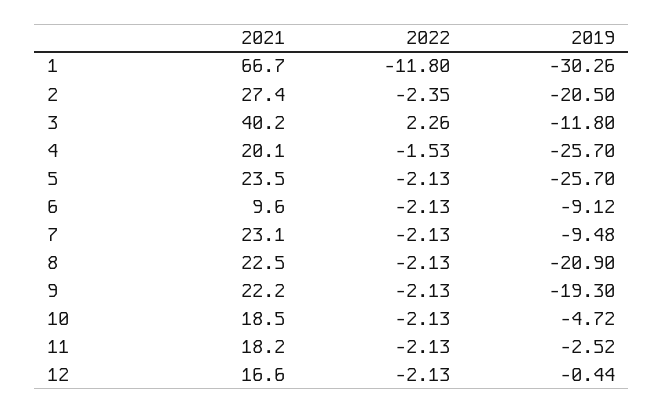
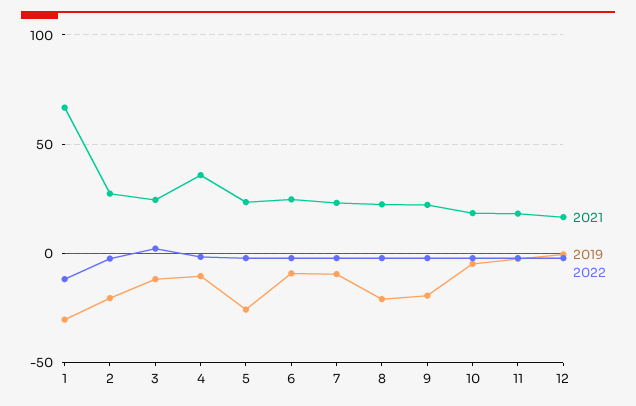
2021, 3: 40.2 -> 25
2021, 4: 20.1 -> 35
2019, 4: -25.7 -> -10
2021, 6: 9.6 -> 25

